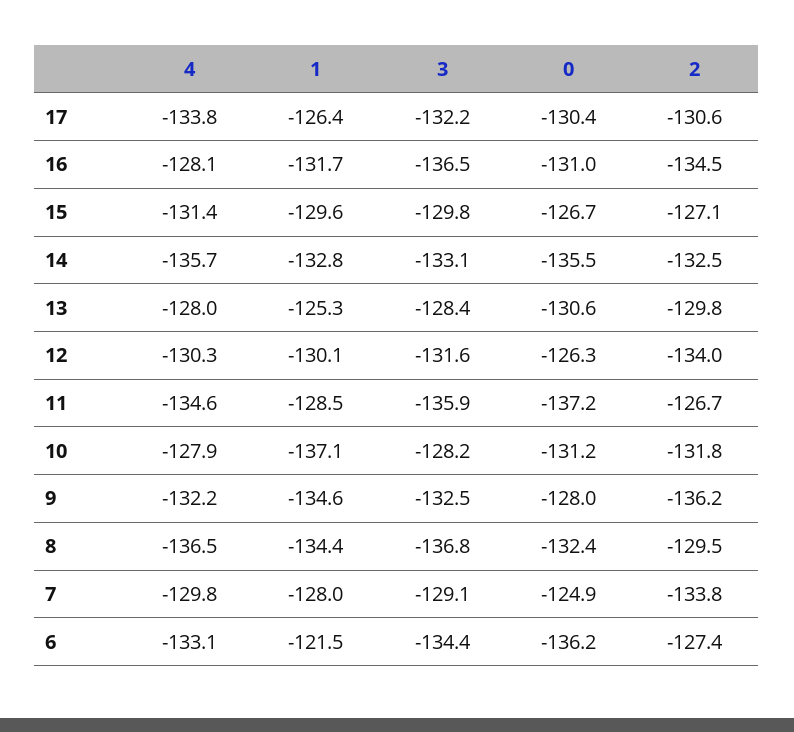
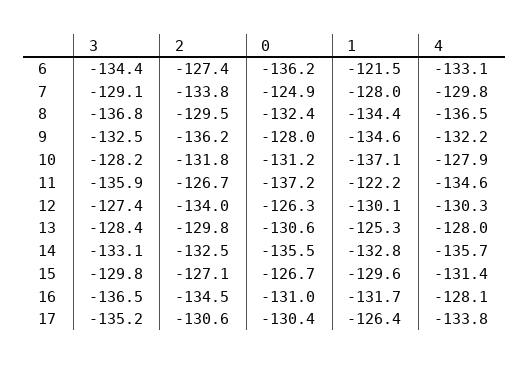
3, 17: -132.2 -> -135.2
3, 12: -131.6 -> -127.4
1, 11: -128.5 -> -122.2

